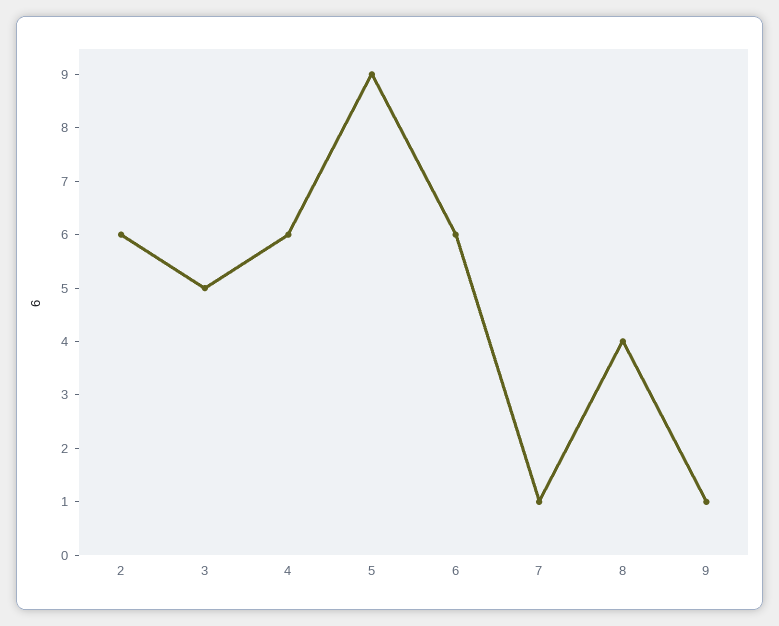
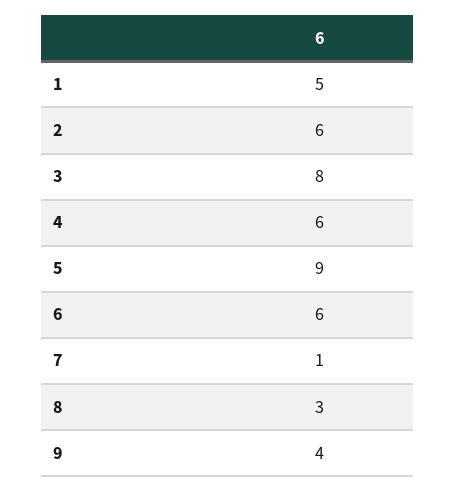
3: 5 -> 8
8: 4 -> 3
9: 1 -> 4
1: none -> 5

